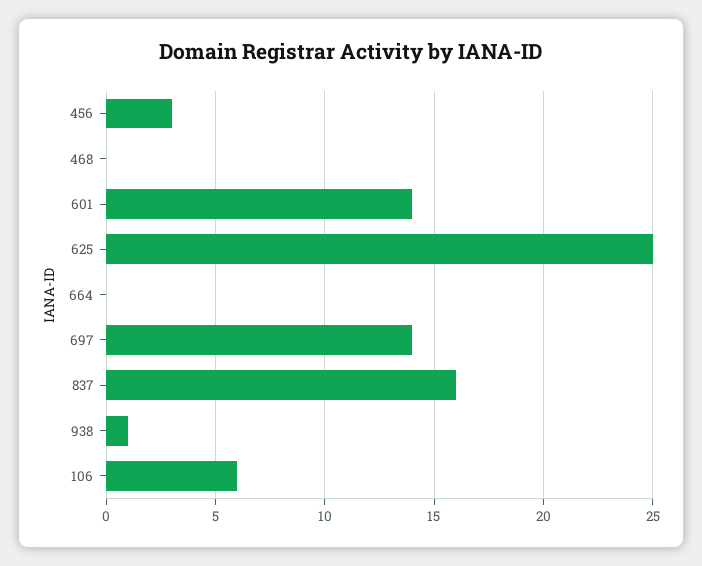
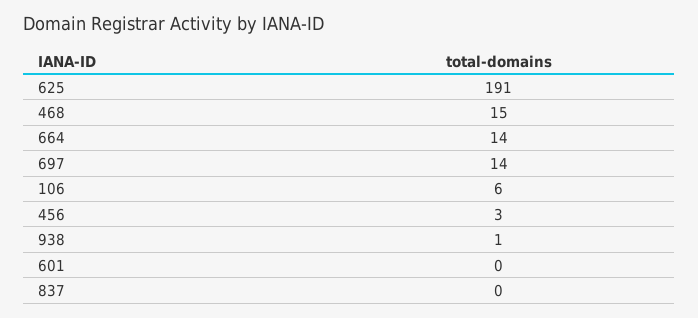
468: 0 -> 15
601: 14 -> 0
625: 25 -> 191
664: 0 -> 14
837: 16 -> 0

